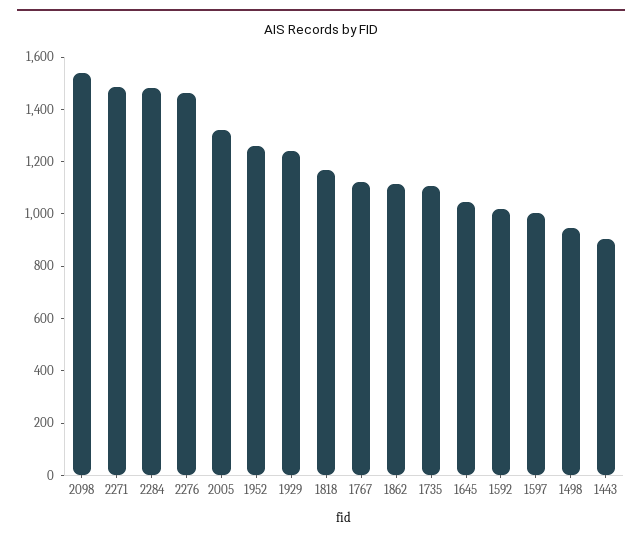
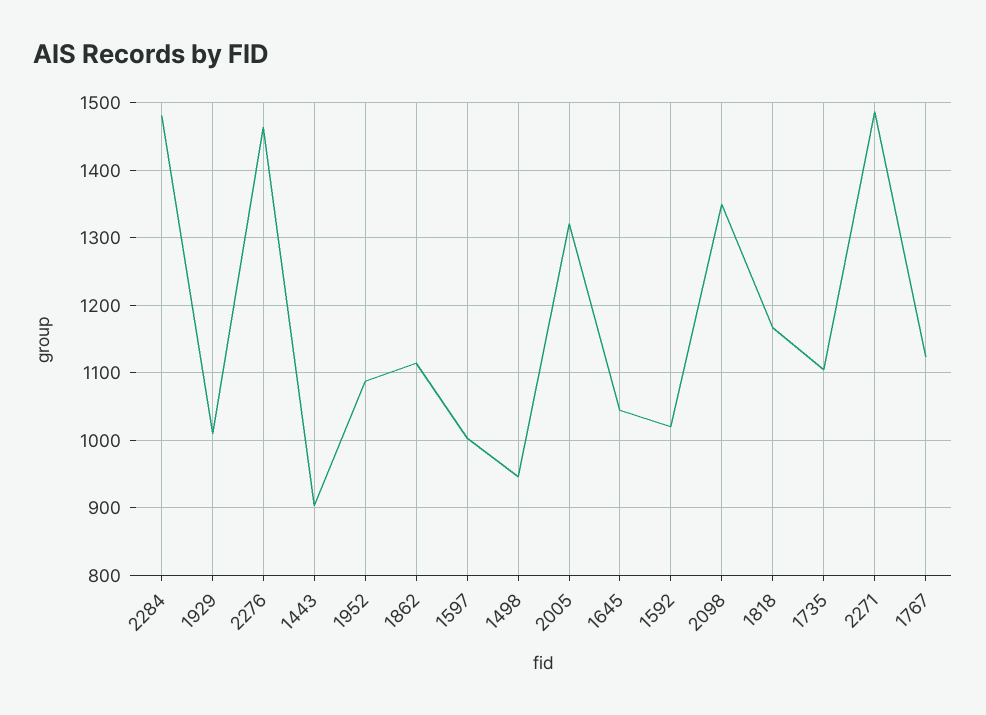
2098: 1550 -> 1350
1952: 1250 -> 1090
1929: 1250 -> 1010

